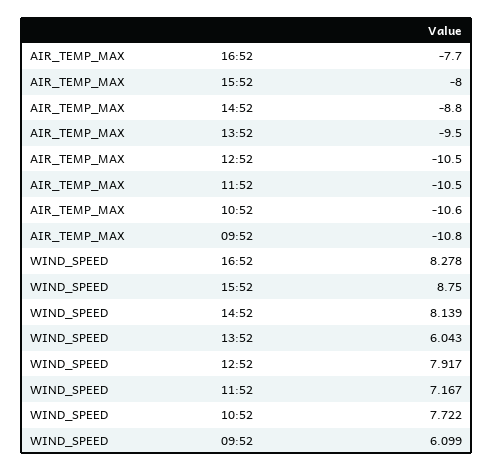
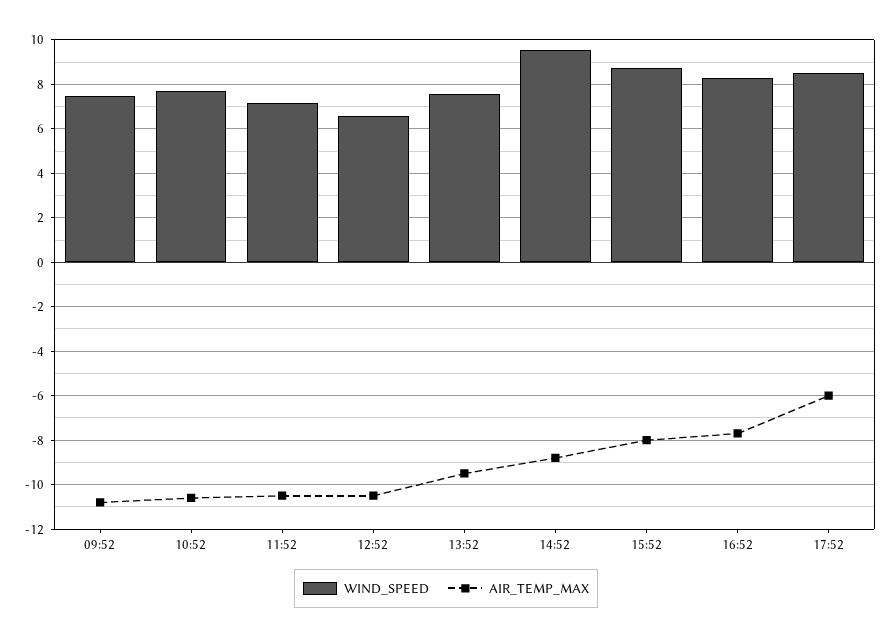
WIND_SPEED, 14:52: 8.139 -> 9.5
WIND_SPEED, 13:52: 6.043 -> 7.5
WIND_SPEED, 12:52: 7.917 -> 6.5
WIND_SPEED, 09:52: 6.099 -> 7.5
WIND_SPEED, 17:52: none -> 8.5
AIR_TEMP_MAX, 17:52: none -> -6

